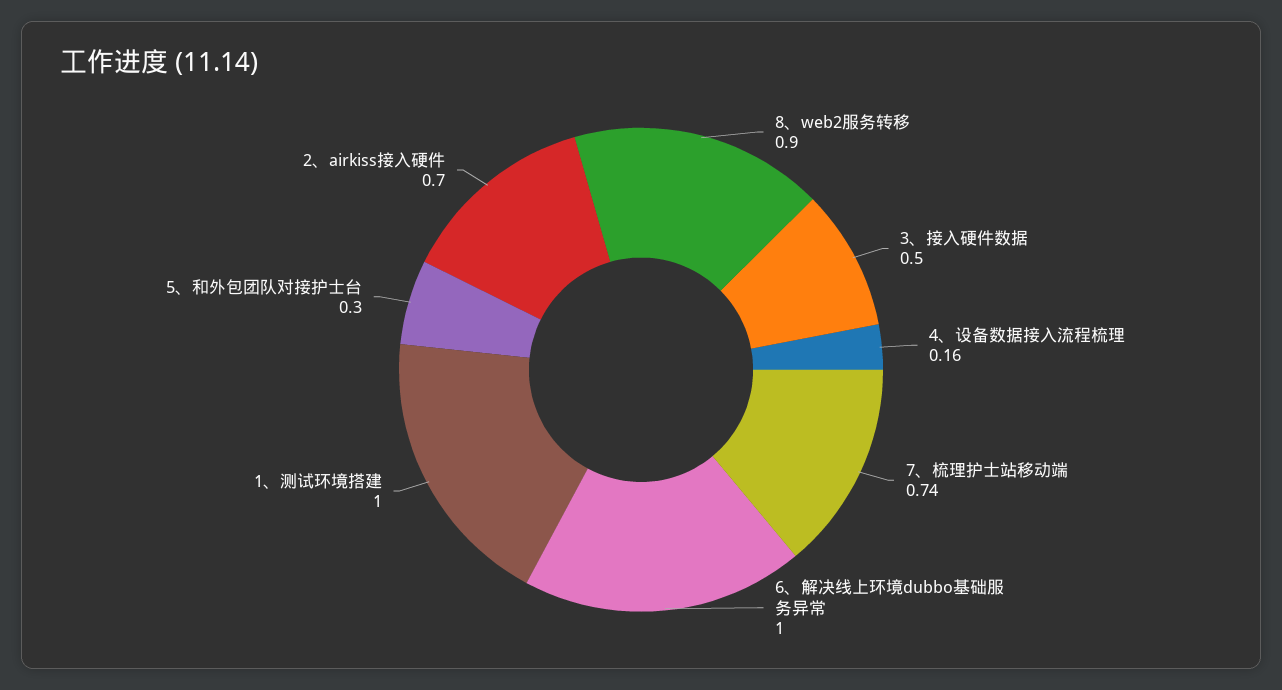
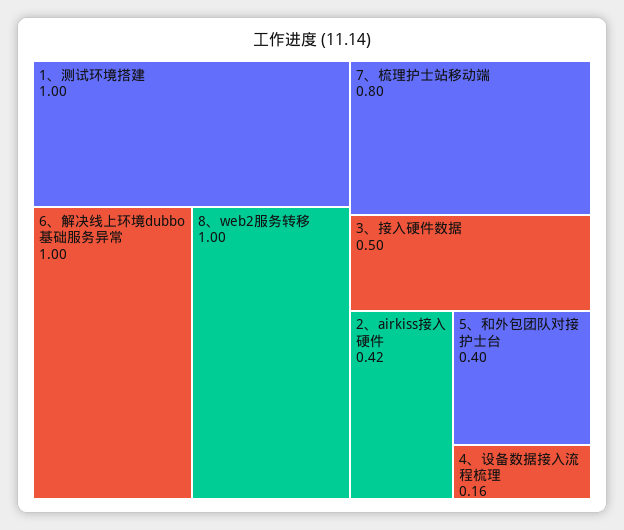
8、web2服务转移: 0.9 -> 1
7、梳理护士站移动端: 0.74 -> 0.8
5、和外包团队对接护士台: 0.3 -> 0.4
2、airkiss接入硬件: 0.7 -> 0.42

